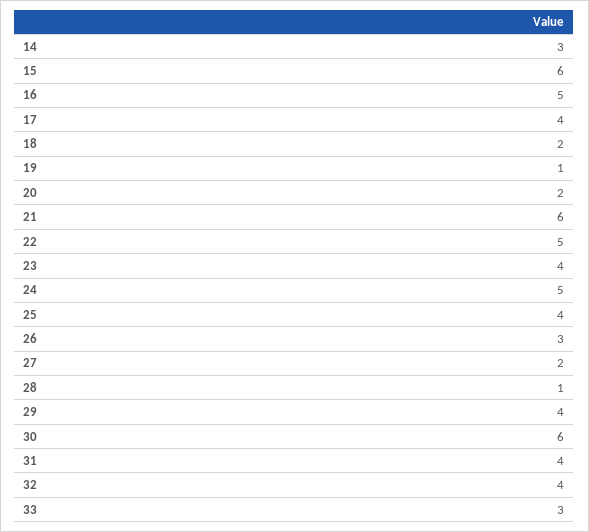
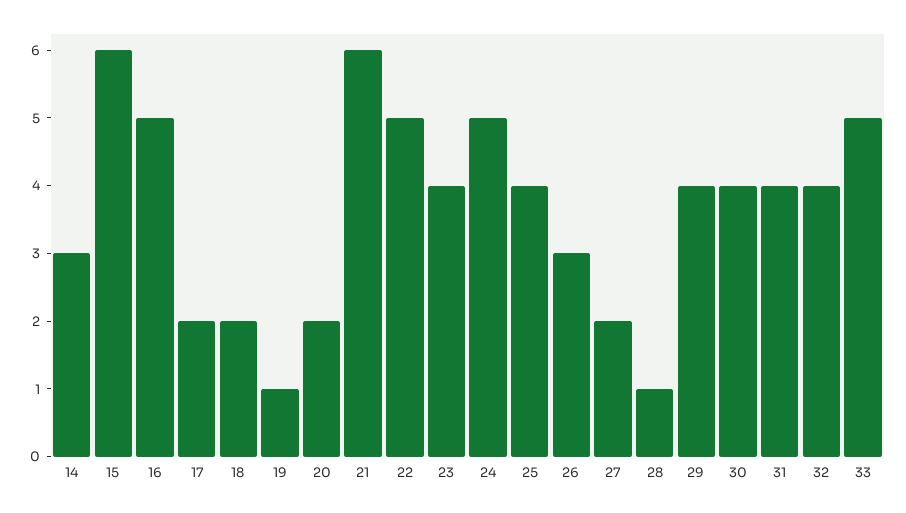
17: 4 -> 2
30: 6 -> 4
33: 3 -> 5

